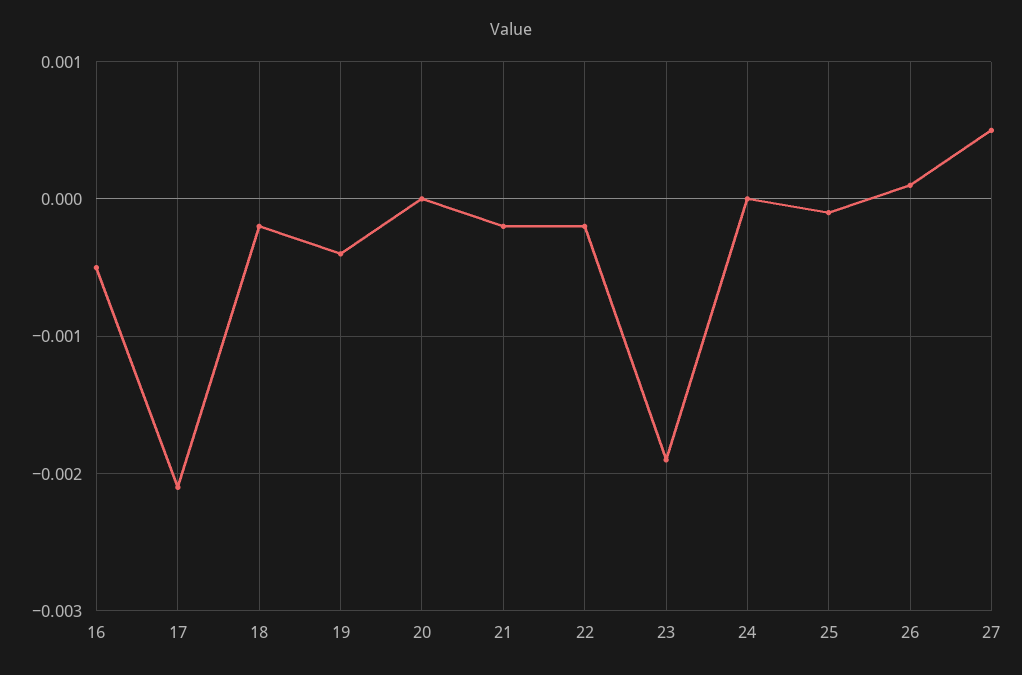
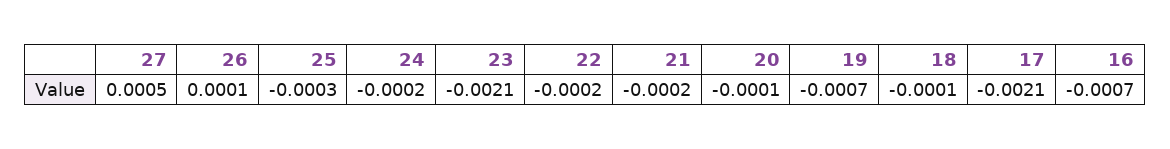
16: -0.0005 -> -0.0007
18: -0.0002 -> -0.0001
19: -0.0004 -> -0.0007
20: 0 -> -0.0001
23: -0.0019 -> -0.0021
24: 0 -> -0.0002
25: -0.0001 -> -0.0003

